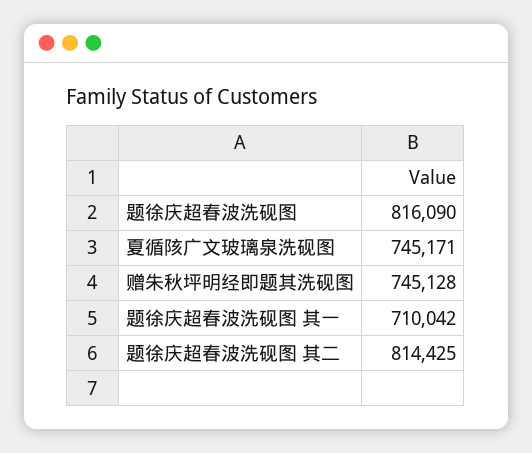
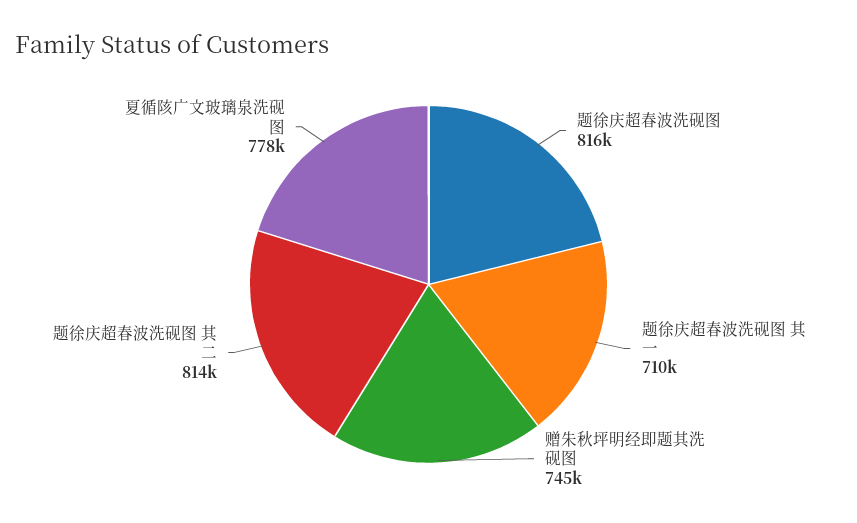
夏循陔广文玻璃泉洗砚图: 745171 -> 778000

